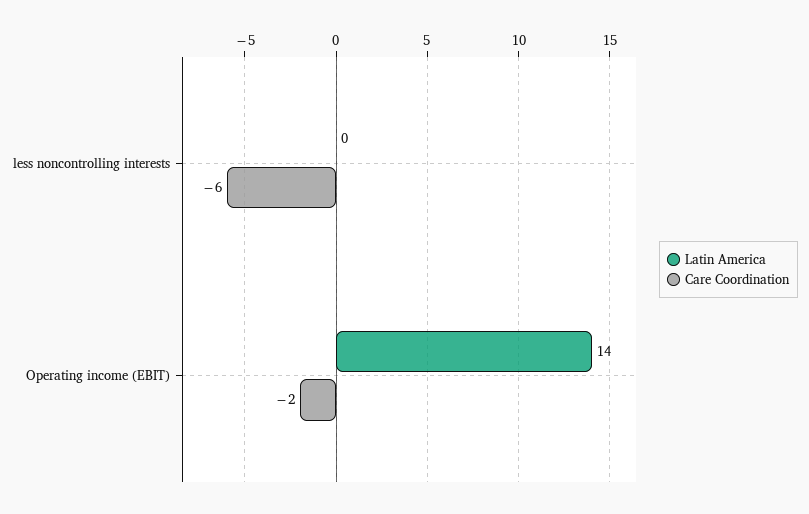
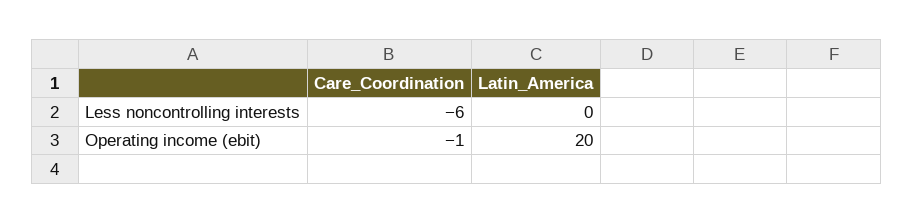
Latin America, Operating income (EBIT): 14 -> 20
Care Coordination, Operating income (EBIT): -2 -> -1

